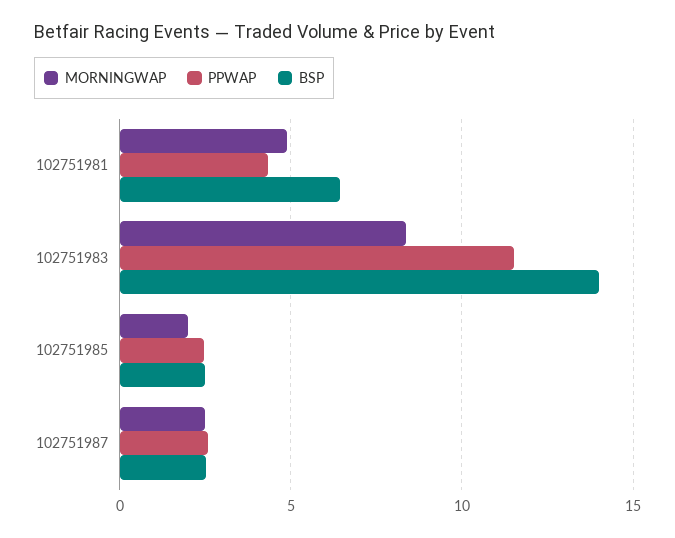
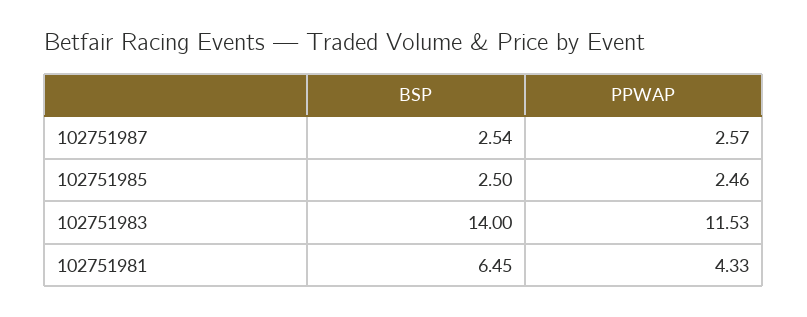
MORNINGWAP, 102751981: 5 -> none
MORNINGWAP, 102751983: 8.5 -> none
MORNINGWAP, 102751985: 2 -> none
MORNINGWAP, 102751987: 2.5 -> none

